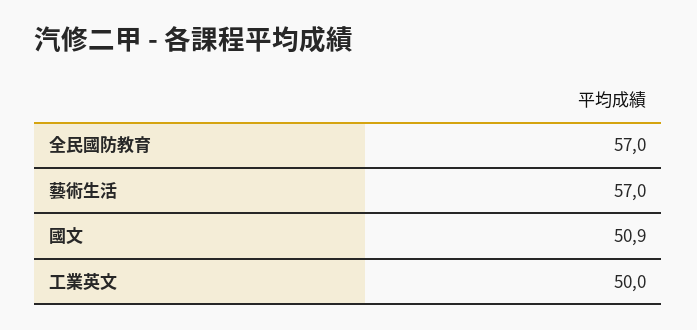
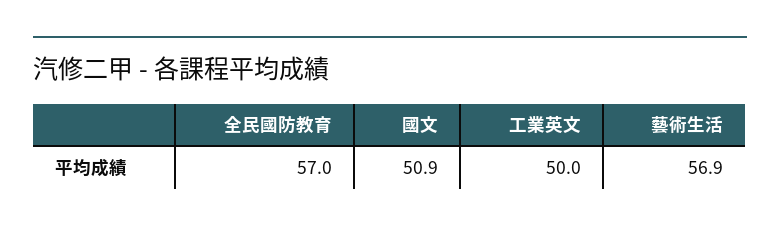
藝術生活: 57 -> 56.9

